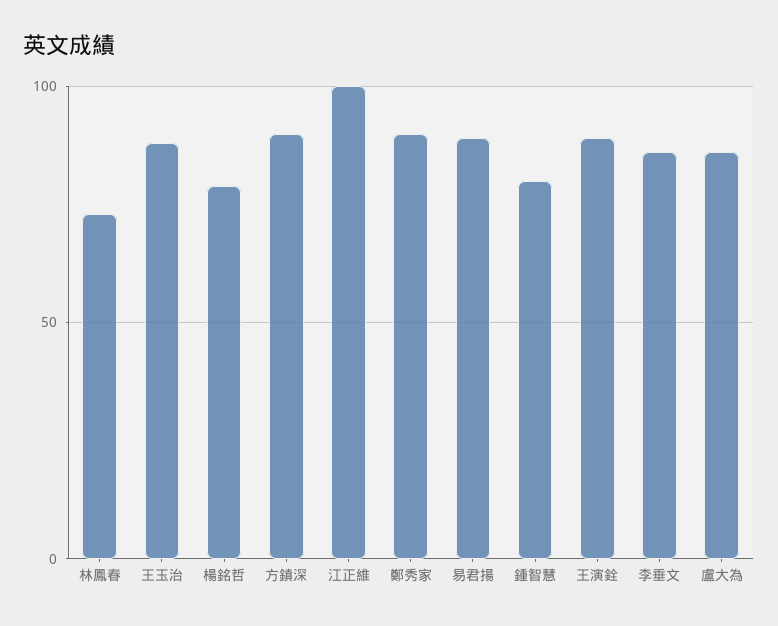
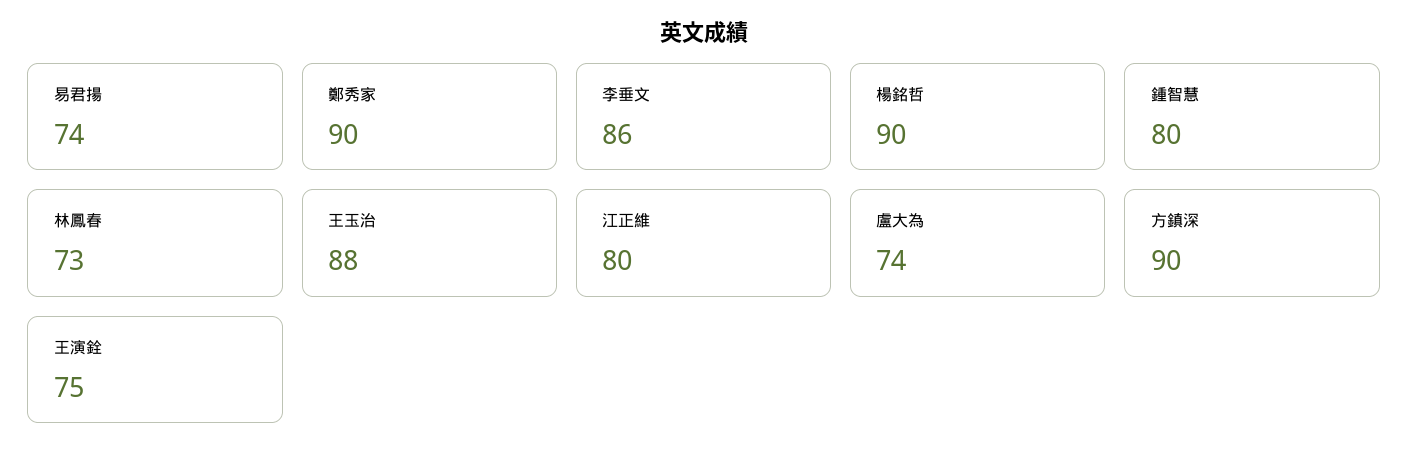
楊銘哲: 80 -> 90
江正維: 100 -> 80
易君揚: 90 -> 74
王演銓: 90 -> 75
盧大為: 85 -> 74

